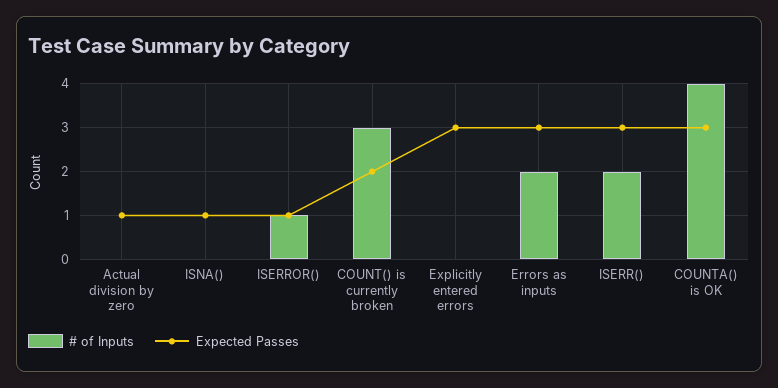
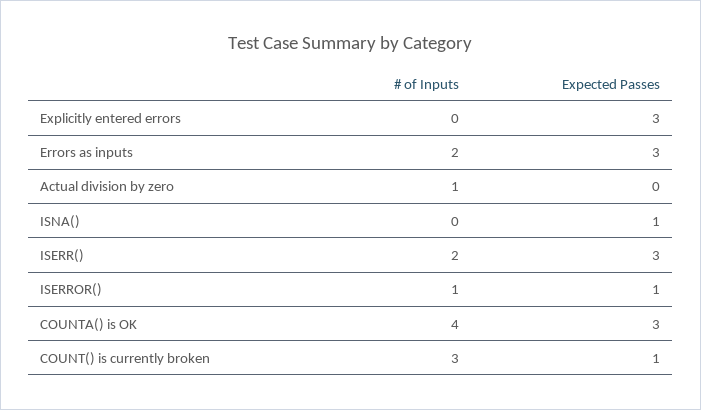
# of Inputs, Actual division by zero: 0 -> 1
Expected Passes, Actual division by zero: 1 -> 0
Expected Passes, COUNT() is currently broken: 2 -> 1

